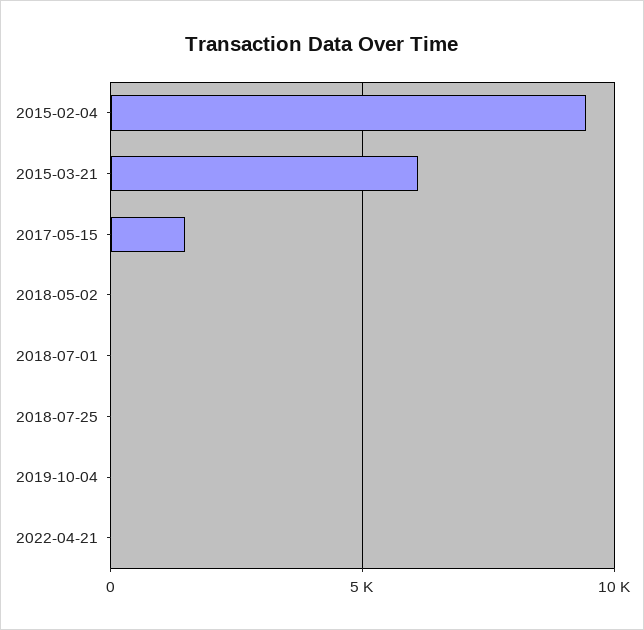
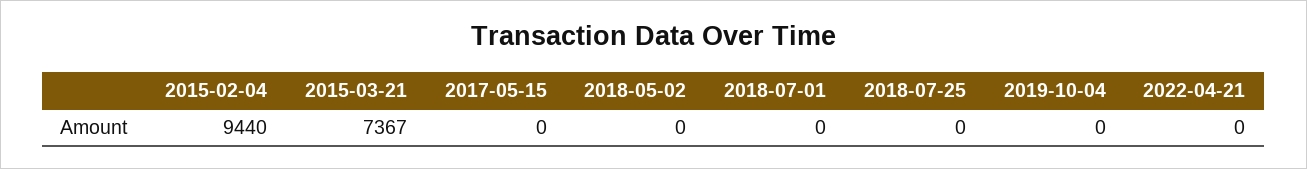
2015-03-21: 6000 -> 7367
2017-05-15: 1500 -> 0

